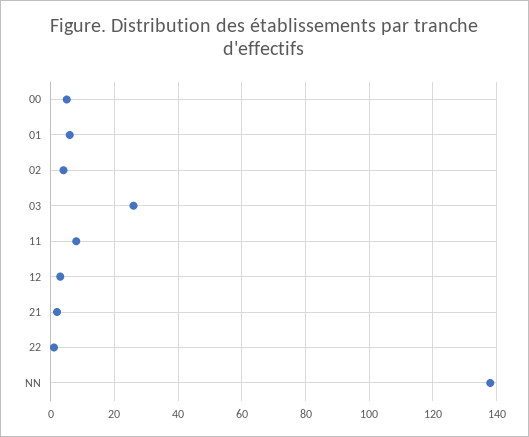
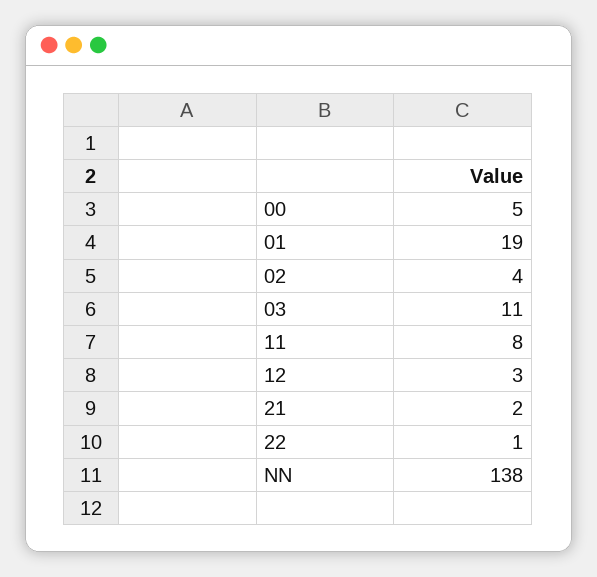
01: 5 -> 19
03: 25 -> 11

